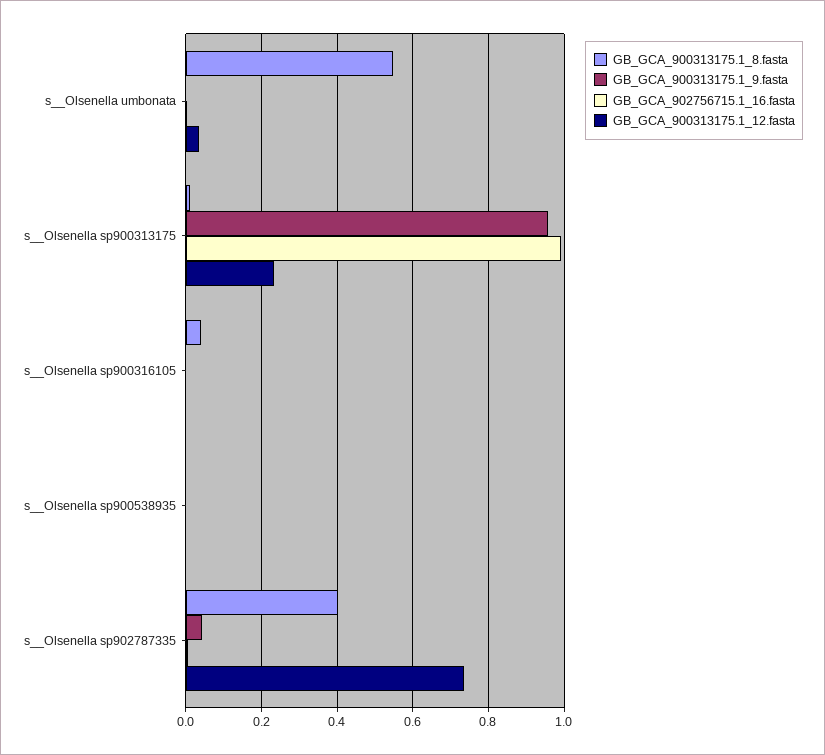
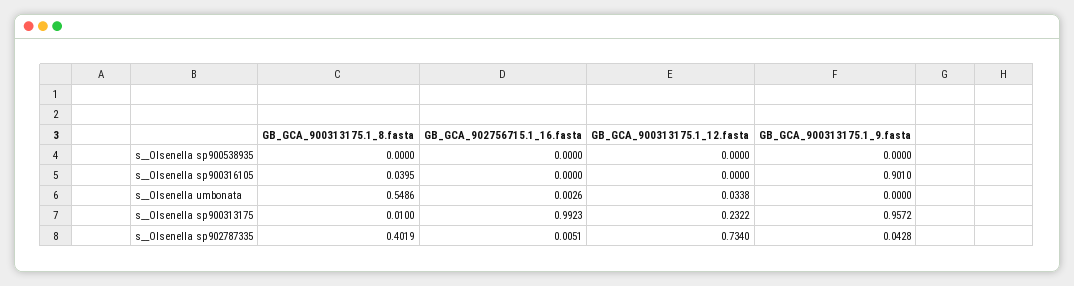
GB_GCA_900313175.1_9.fasta, s__Olsenella sp900316105: 0 -> 0.901

